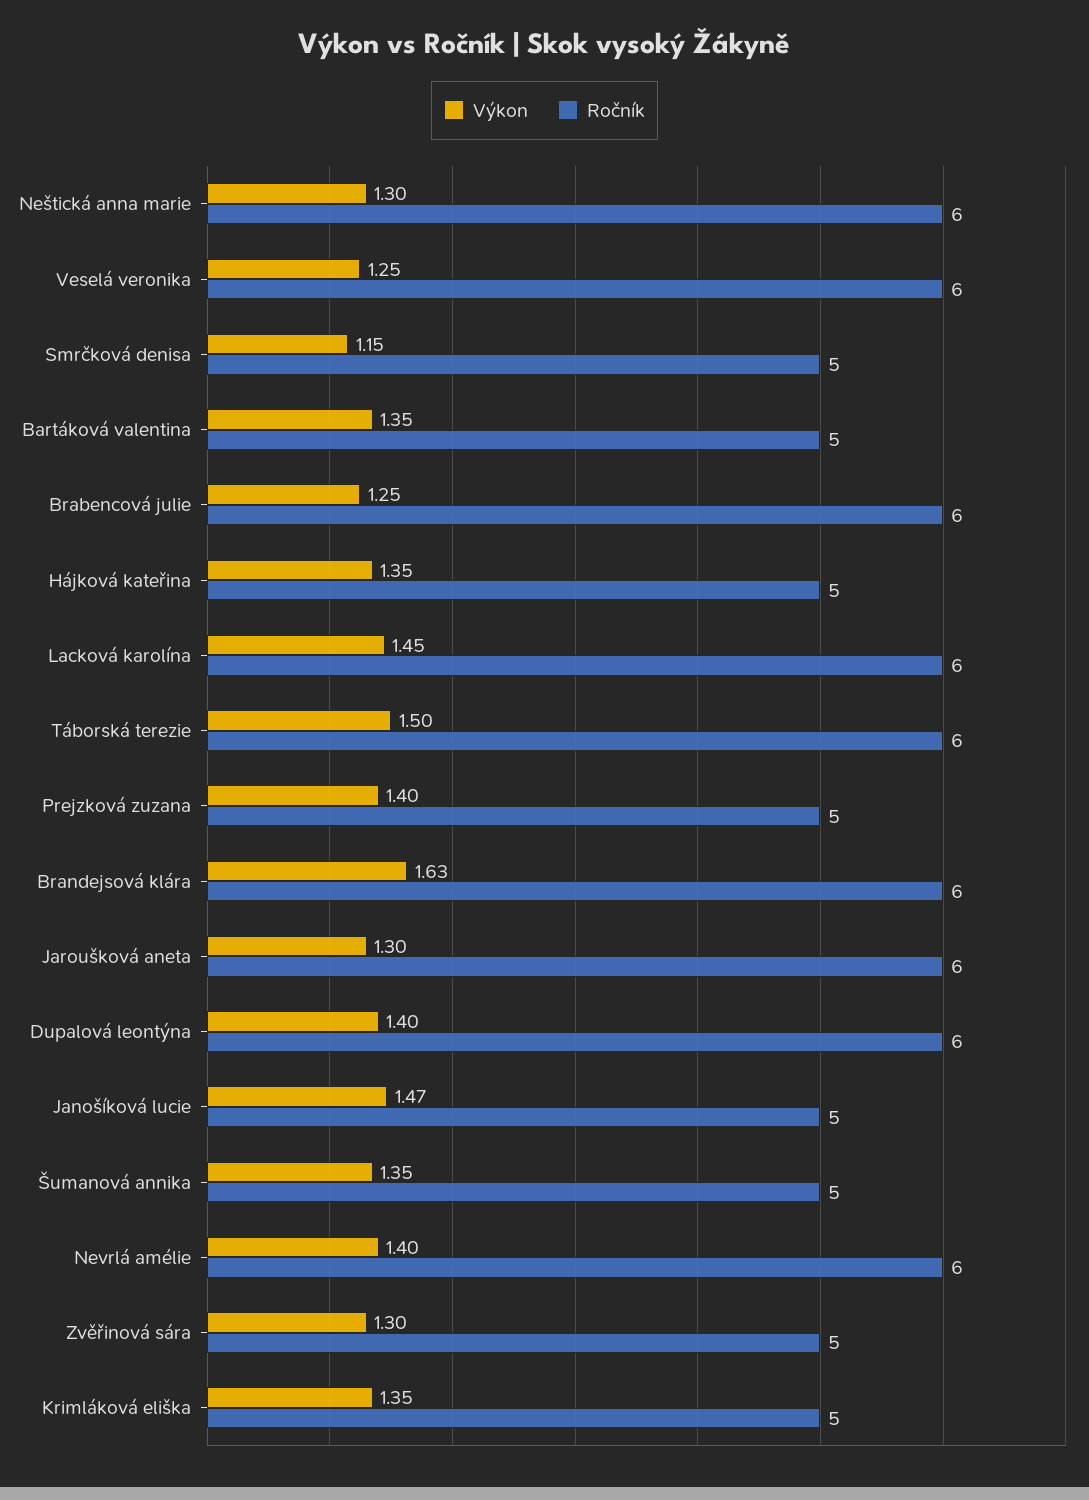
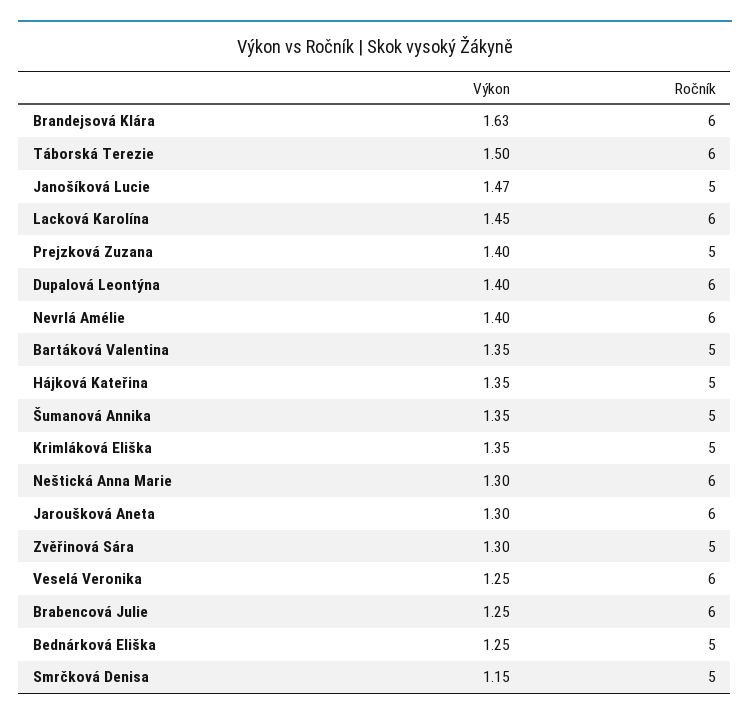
Výkon, Bednárková Eliška: none -> 1.25
Ročník, Bednárková Eliška: none -> 5

